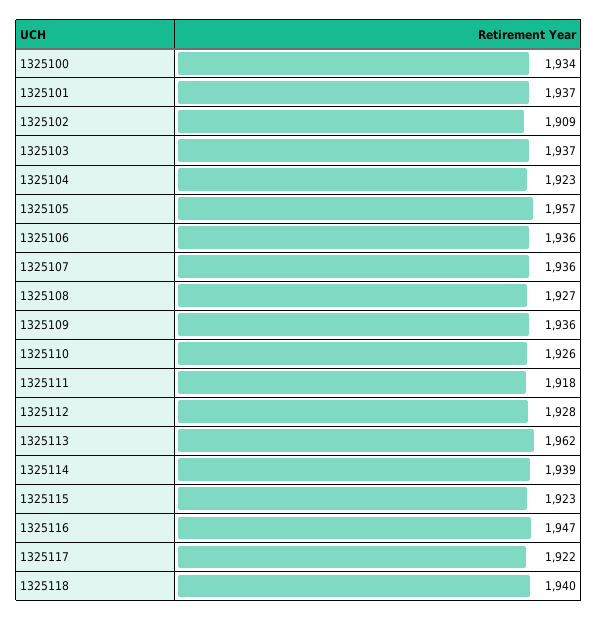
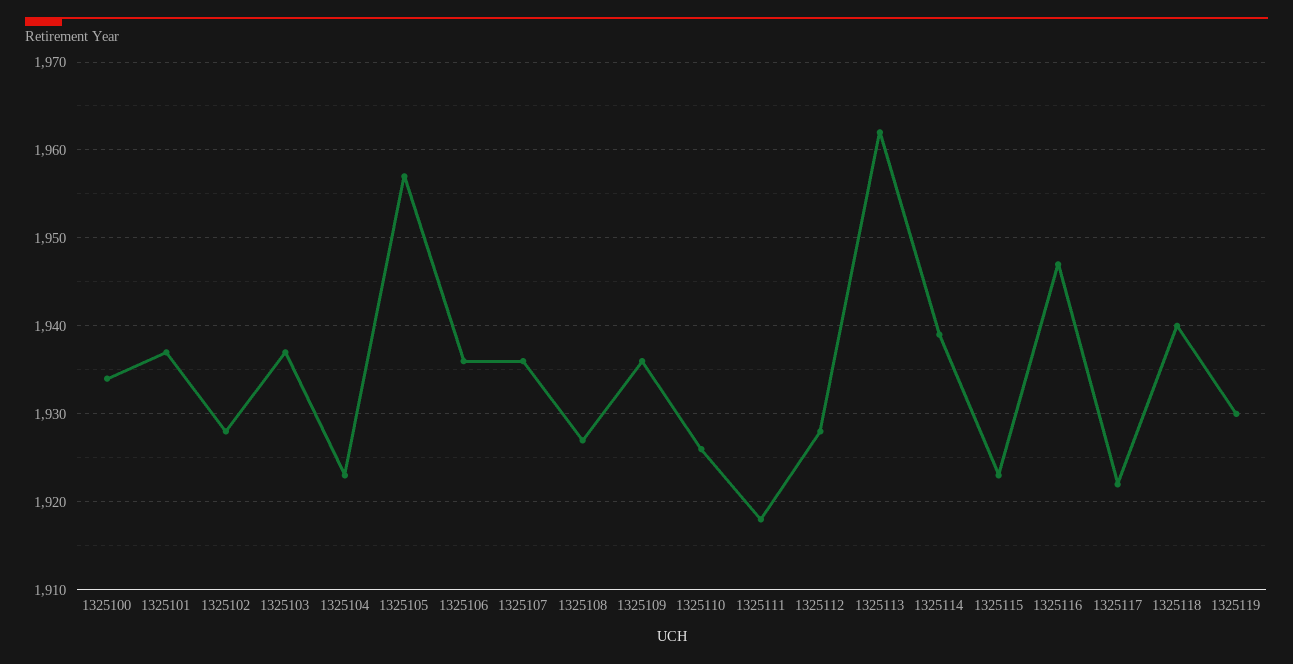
1325102: 1909 -> 1928
1325119: none -> 1930

